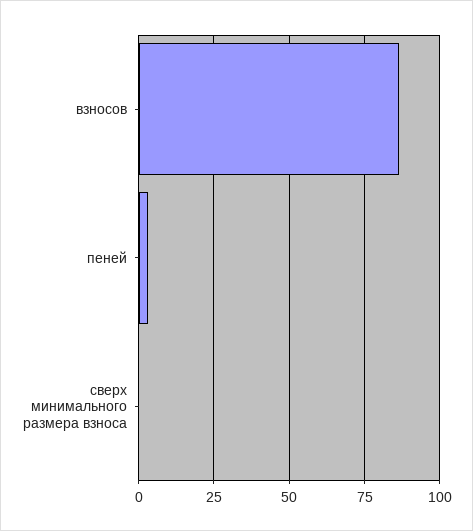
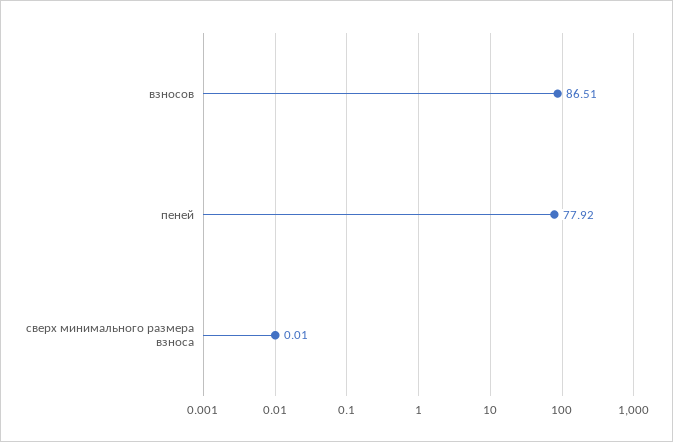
пеней: 2.5 -> 77.92

